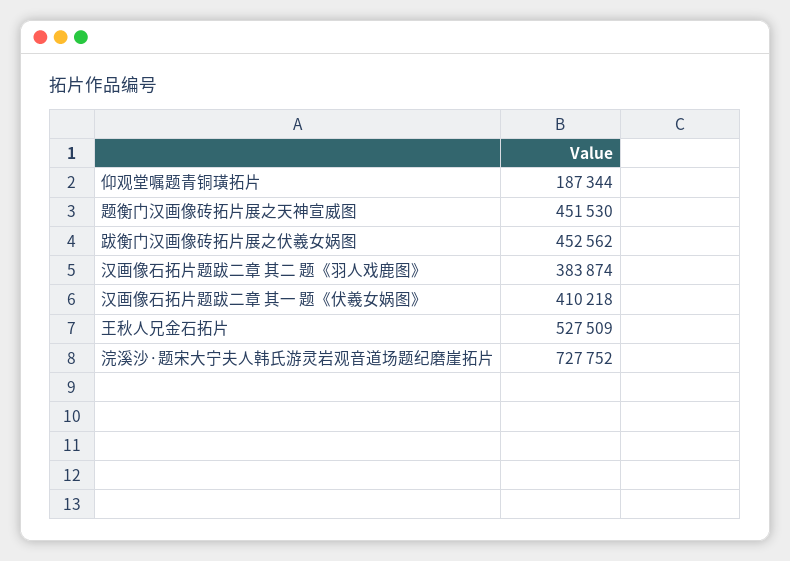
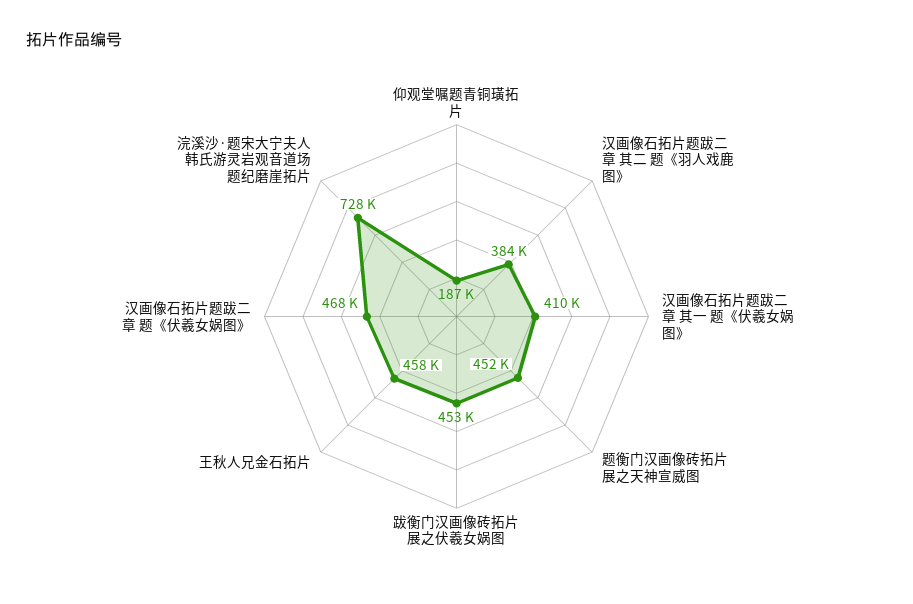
王秋人兄金石拓片: 527509 -> 458000
汉画像石拓片题跋二章 题《伏羲女娲图》: none -> 468000

